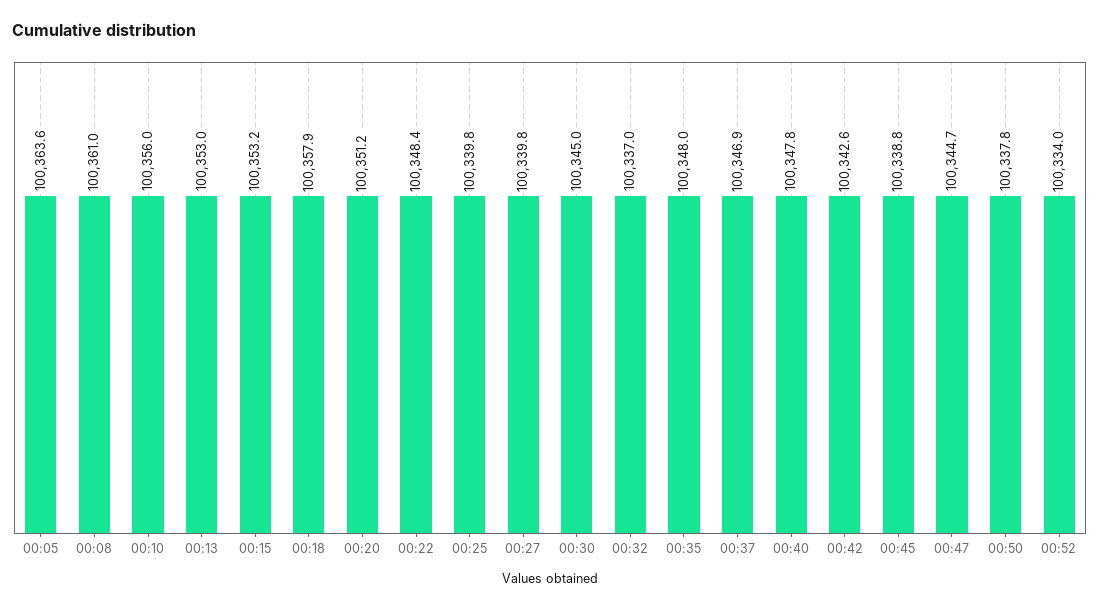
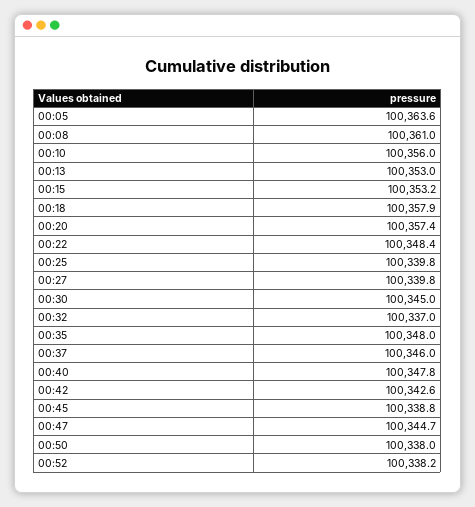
00:20: 100351.2 -> 100357.4
00:37: 100346.9 -> 100346
00:50: 100337.8 -> 100338
00:52: 100334 -> 100338.2

